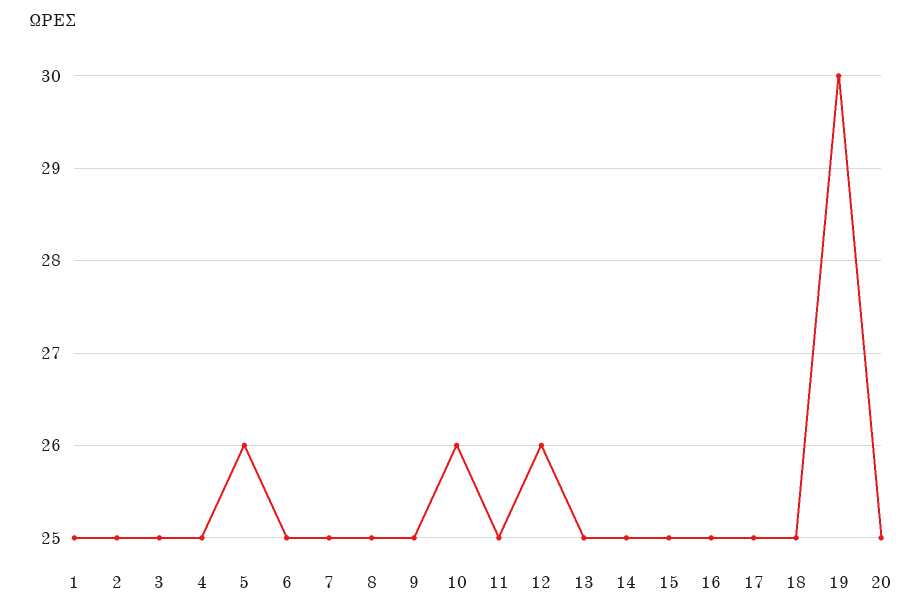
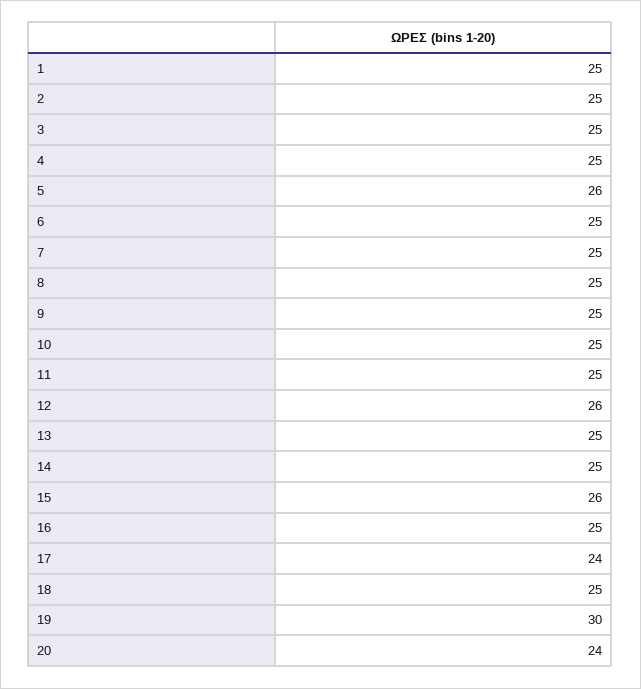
10: 26 -> 25
15: 25 -> 26
17: 25 -> 24
20: 25 -> 24

